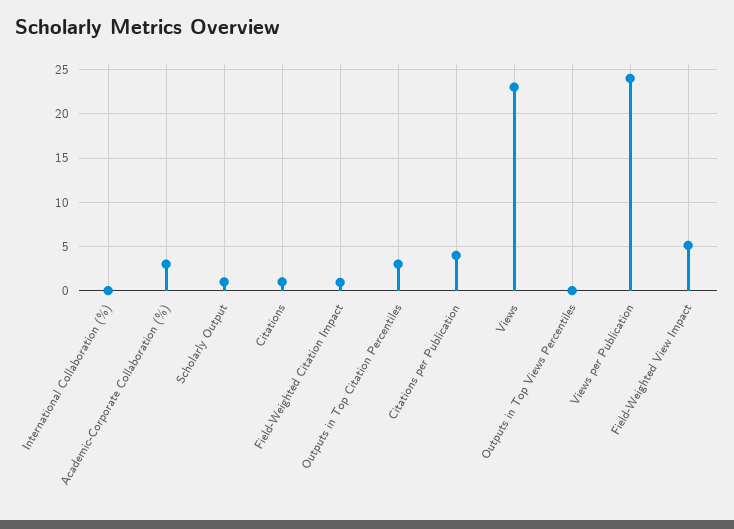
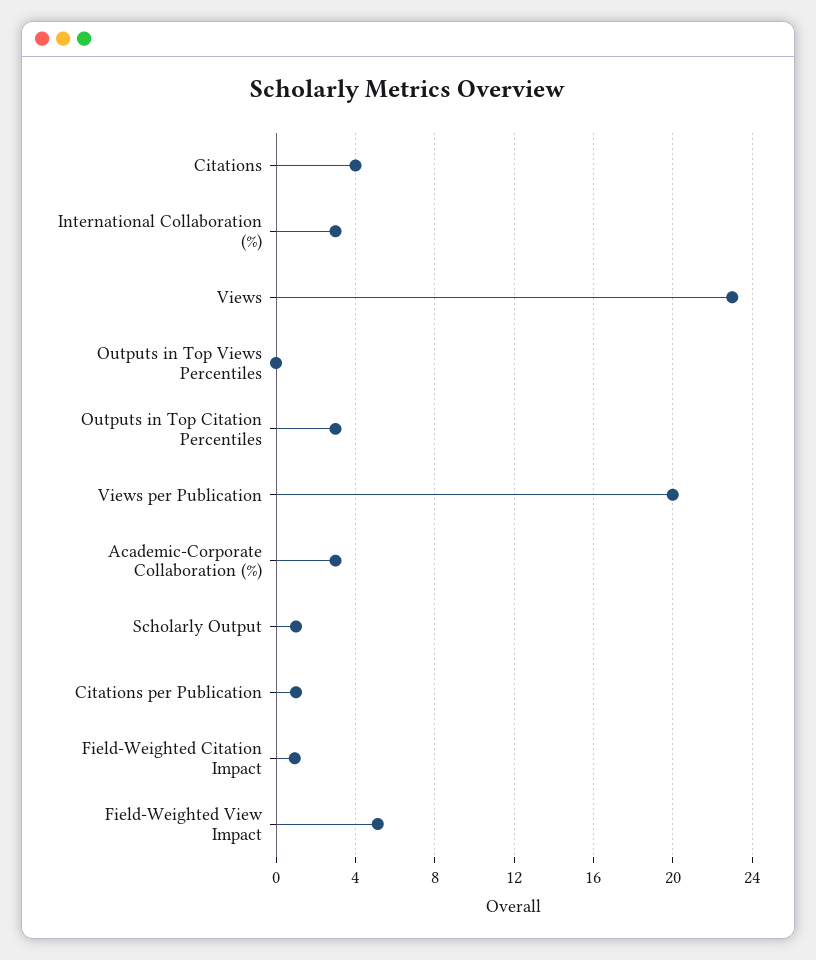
International Collaboration (%): 0 -> 3
Citations: 1 -> 4
Citations per Publication: 4 -> 1
Views per Publication: 24 -> 20

